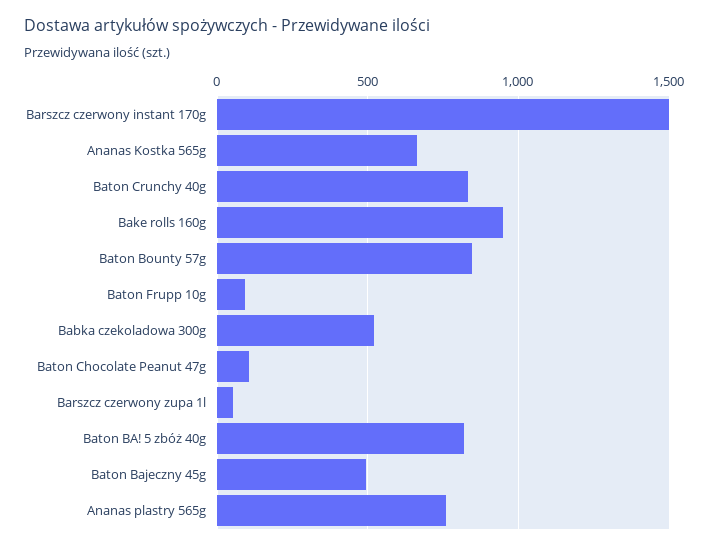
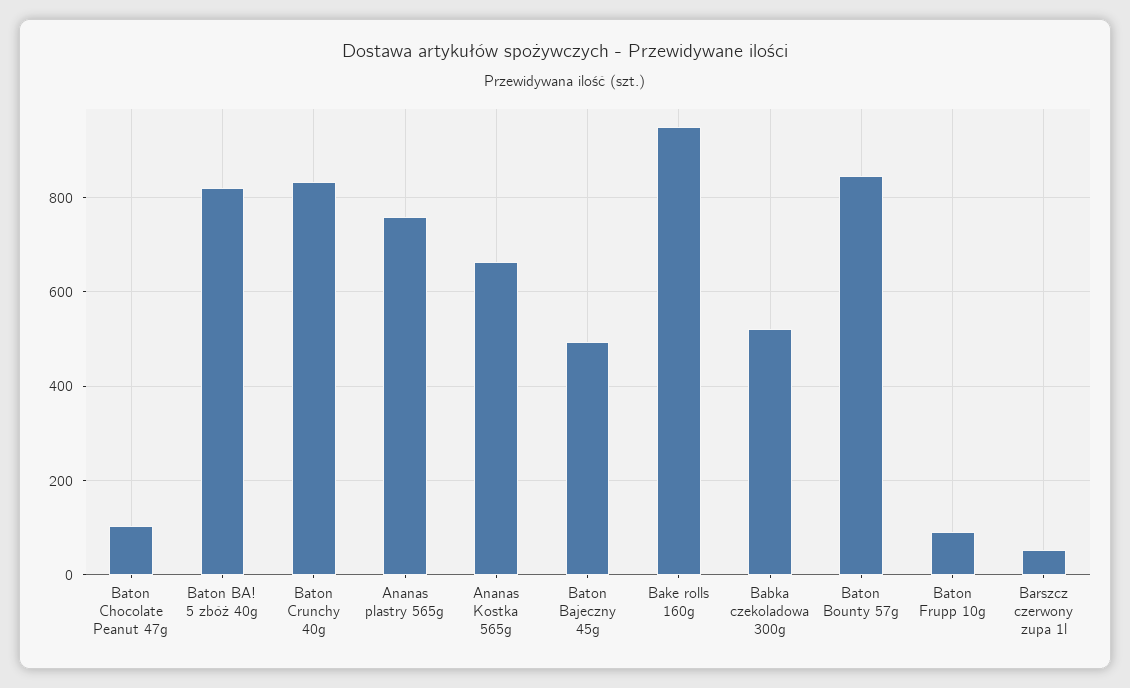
Barszcz czerwony instant 170g: 1500 -> none

